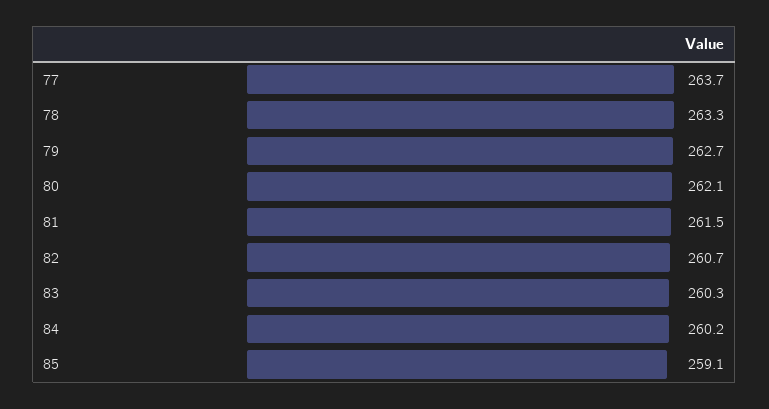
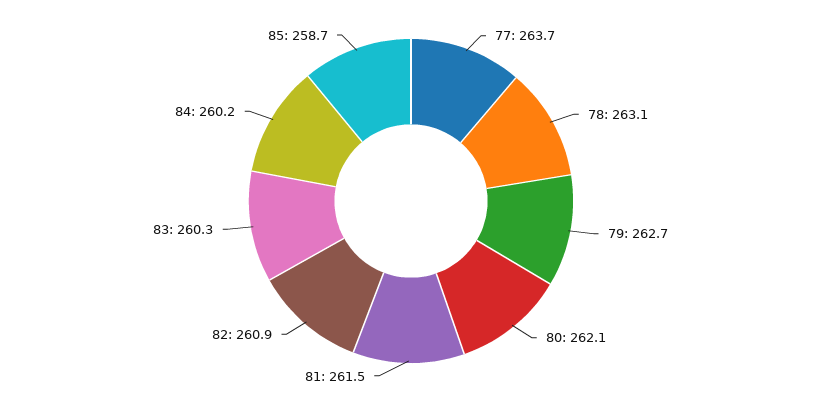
78: 263.3 -> 263.1
82: 260.7 -> 260.9
85: 259.1 -> 258.7

